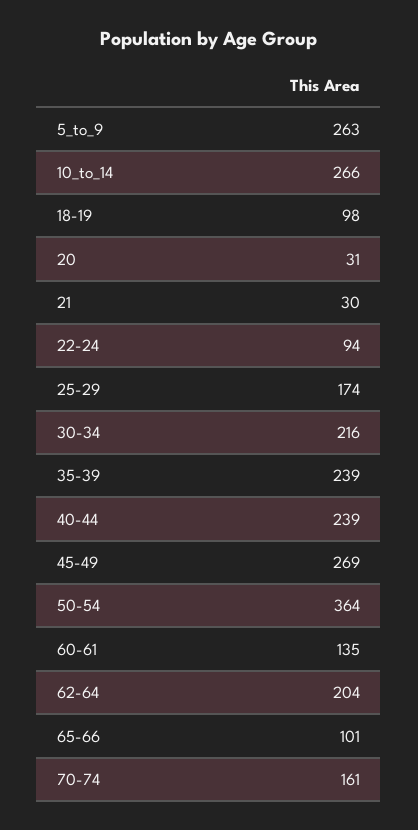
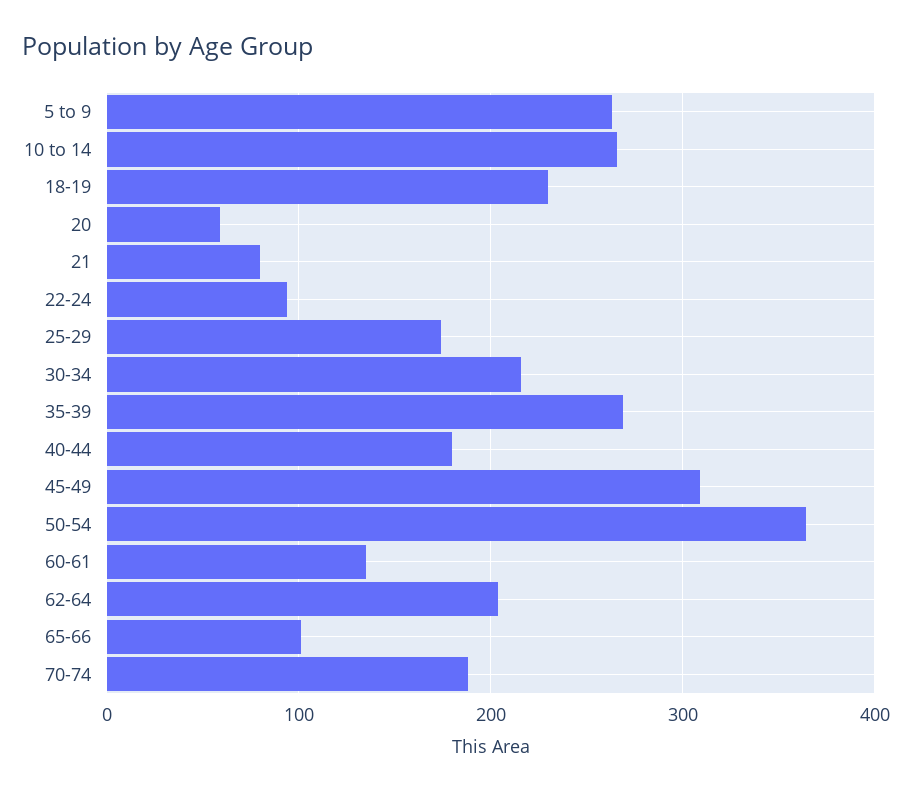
18-19: 98 -> 230
20: 31 -> 60
21: 30 -> 80
35-39: 239 -> 270
40-44: 239 -> 180
45-49: 269 -> 310
70-74: 161 -> 190

